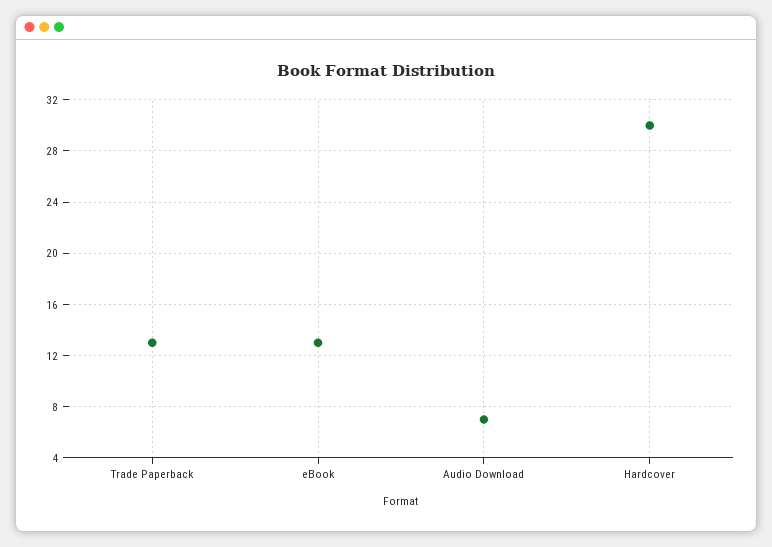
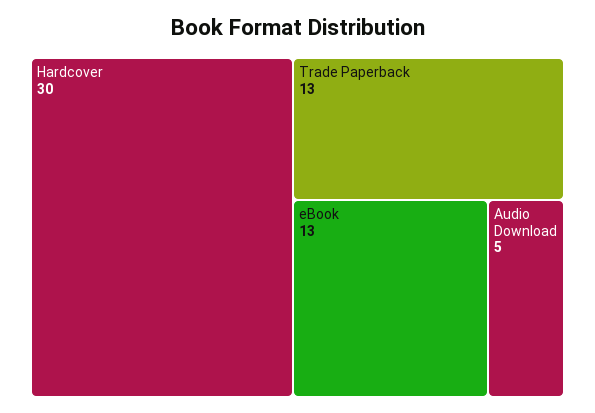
Audio Download: 7 -> 5

